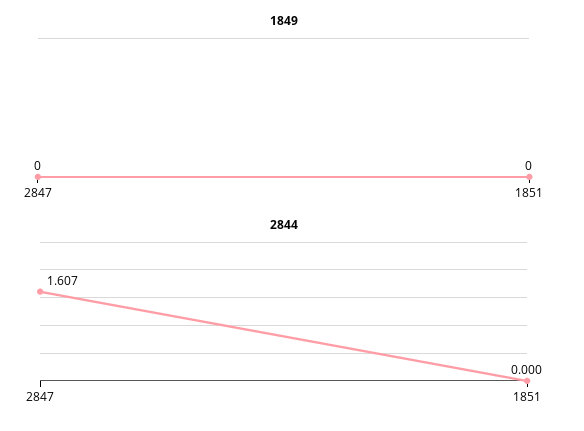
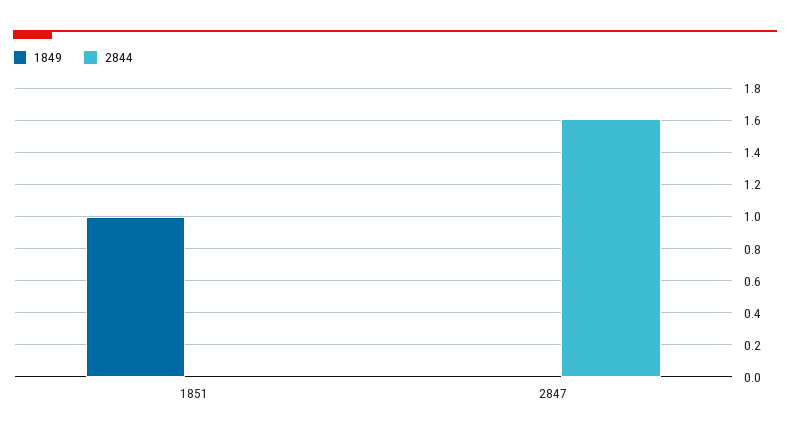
1849, 1851: 0 -> 1

